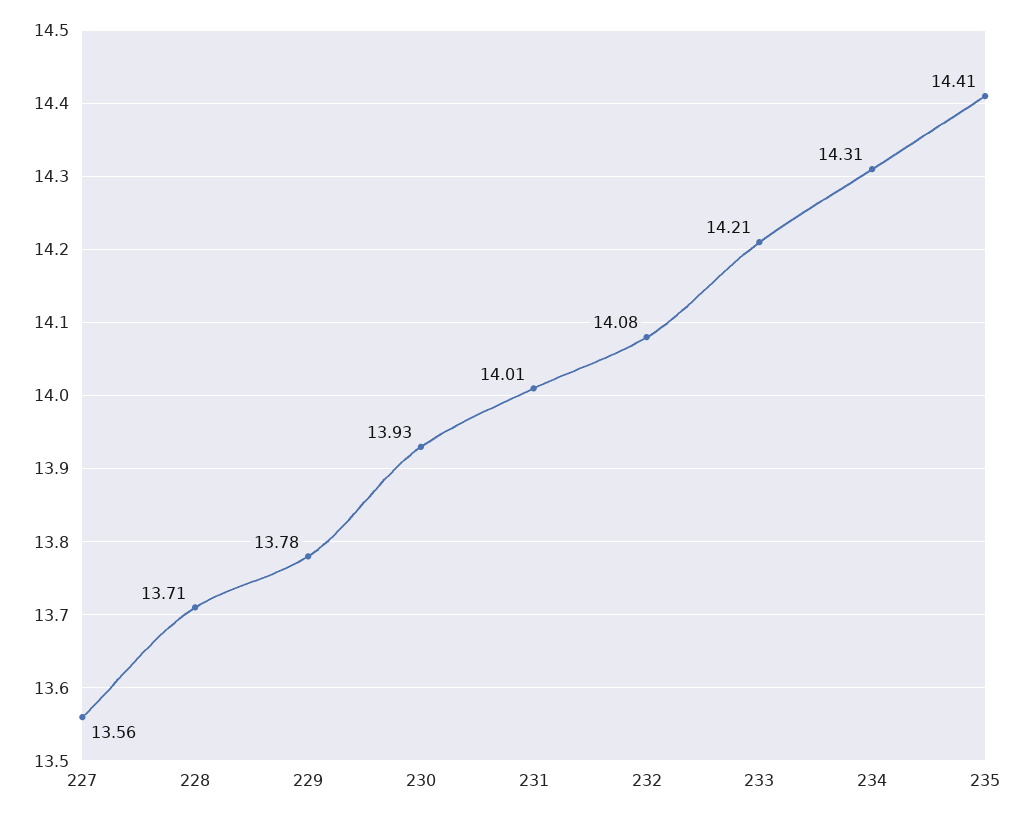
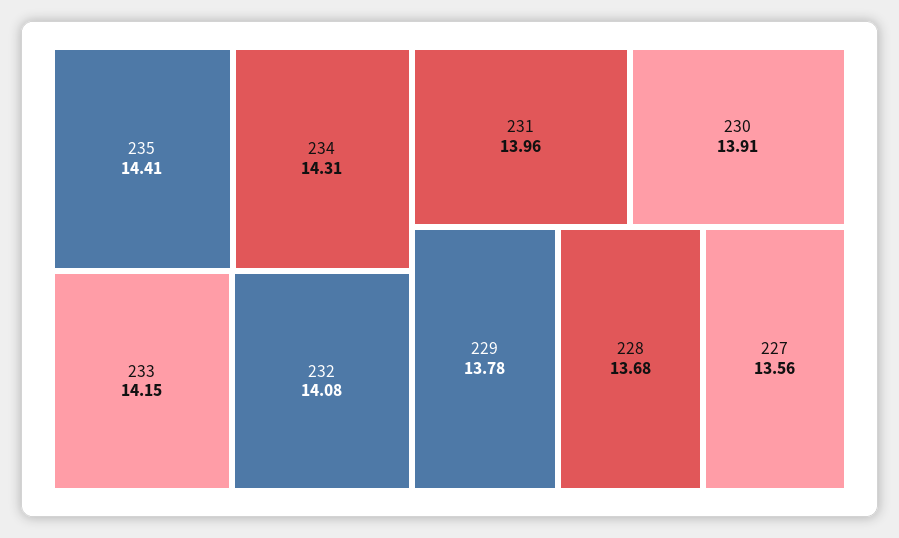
228: 13.71 -> 13.68
230: 13.93 -> 13.91
231: 14.01 -> 13.96
233: 14.21 -> 14.15

